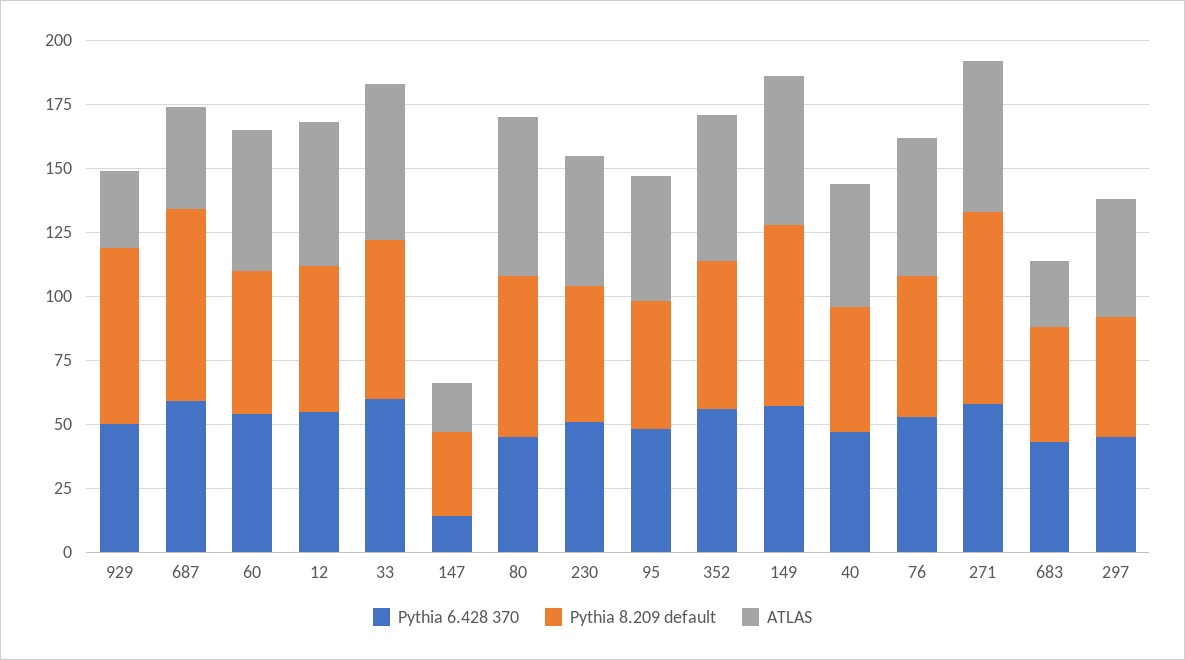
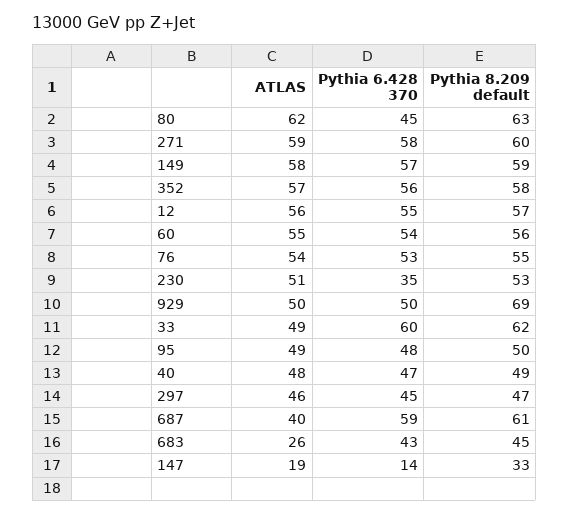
ATLAS, 929: 30 -> 50
Pythia 8.209 default, 687: 75 -> 61
ATLAS, 33: 60 -> 49
Pythia 6.428 370, 230: 50 -> 35
Pythia 8.209 default, 149: 70 -> 59
Pythia 8.209 default, 271: 75 -> 60

